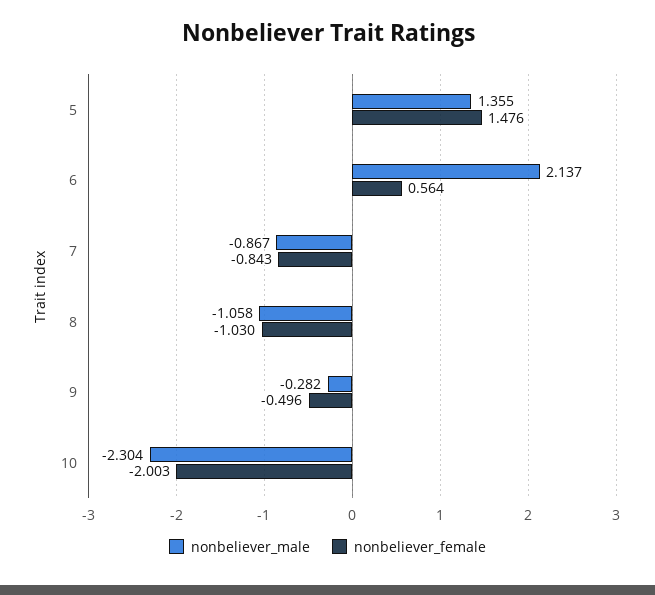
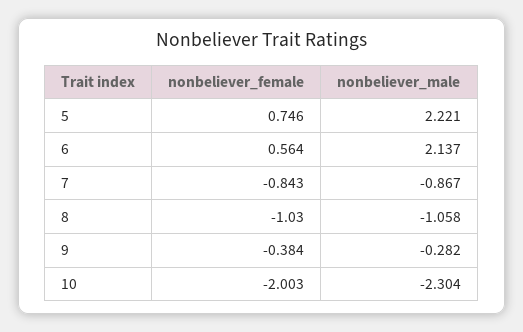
nonbeliever_male, 5: 1.355 -> 2.221
nonbeliever_female, 5: 1.476 -> 0.746
nonbeliever_female, 9: -0.496 -> -0.384

